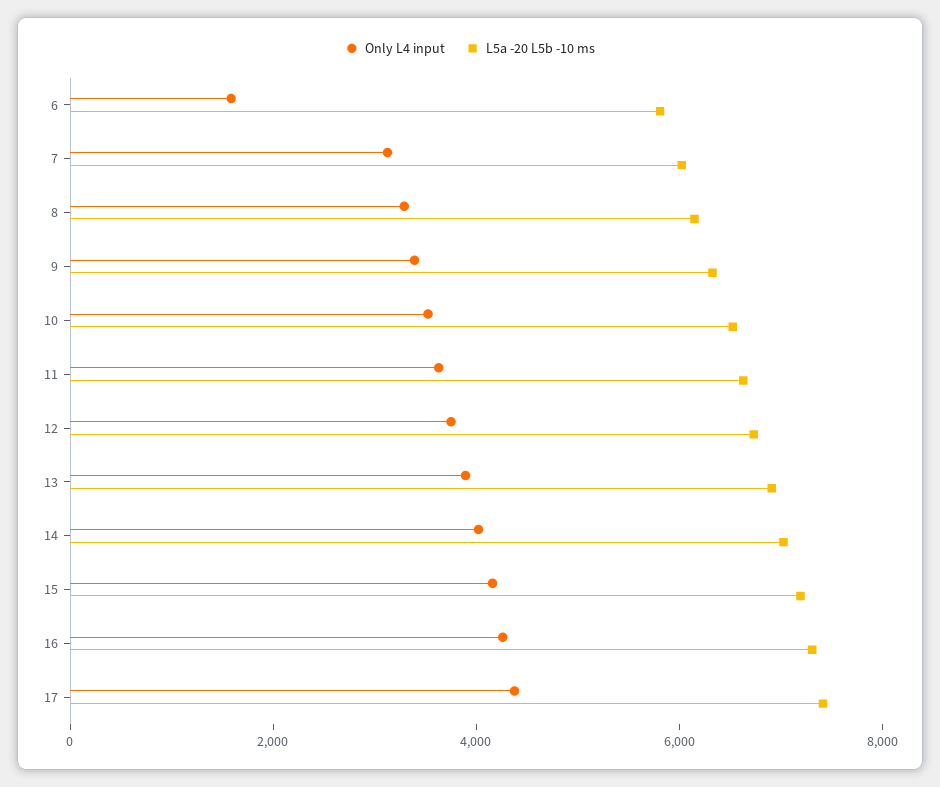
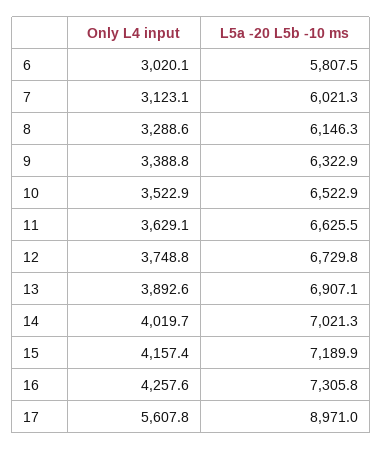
Only L4 input, 6: 1500 -> 3020.1
Only L4 input, 17: 4500 -> 5607.8
L5a -20 L5b -10 ms, 17: 7500 -> 8971

